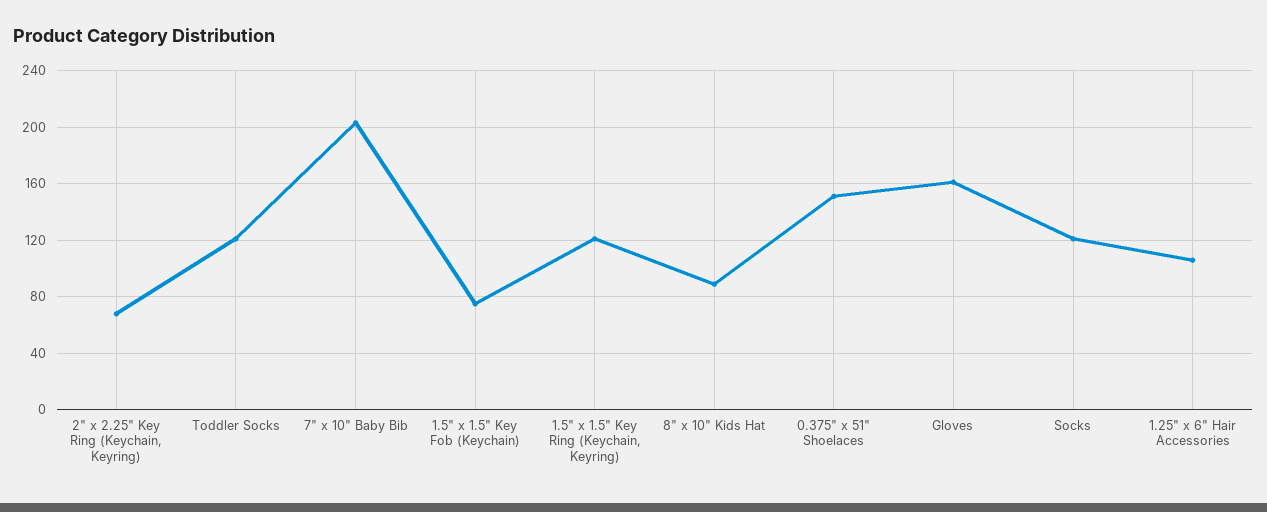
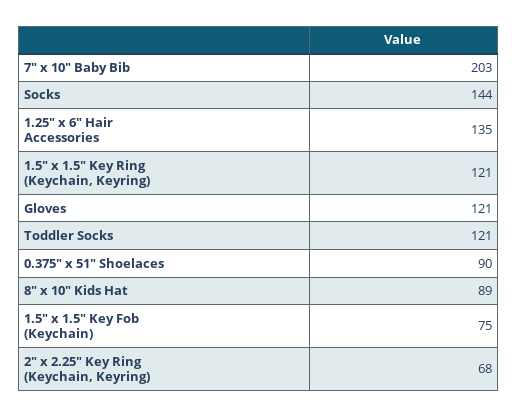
0.375" x 51" Shoelaces: 150 -> 90
Gloves: 160 -> 121
Socks: 120 -> 144
1.25" x 6" Hair Accessories: 105 -> 135

